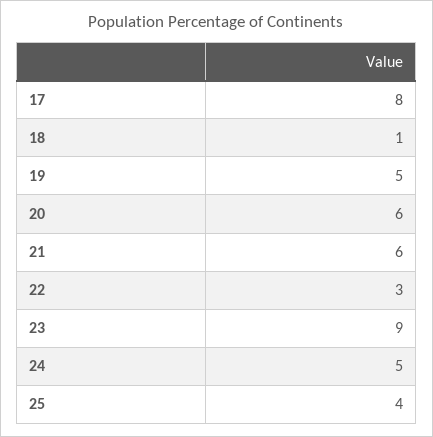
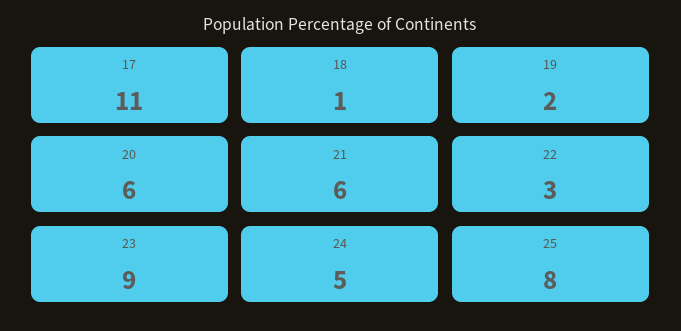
17: 8 -> 11
19: 5 -> 2
25: 4 -> 8

